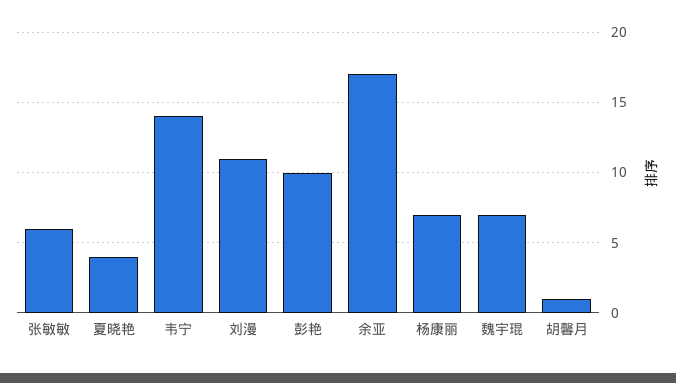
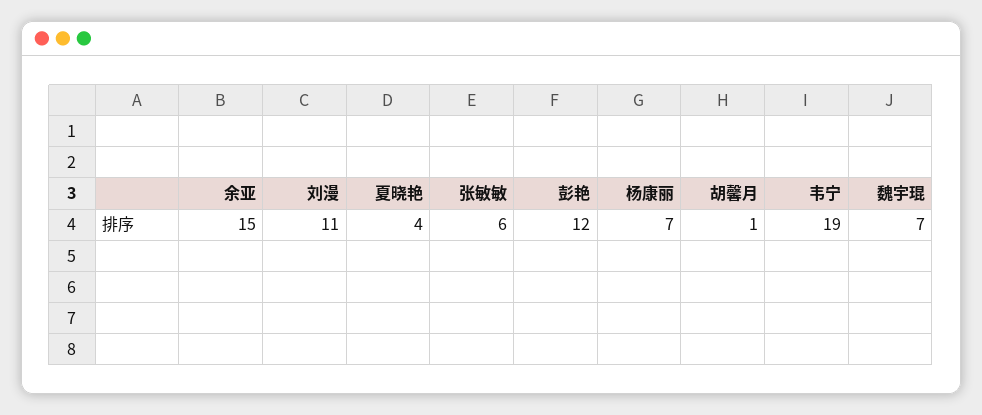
韦宁: 14 -> 19
彭艳: 10 -> 12
余亚: 17 -> 15

